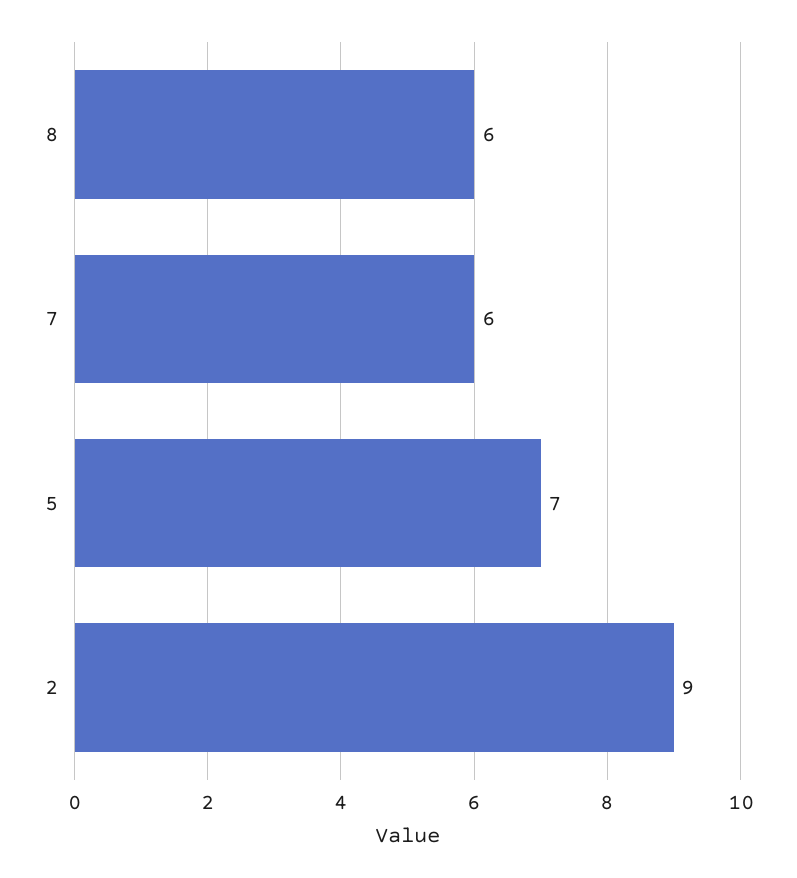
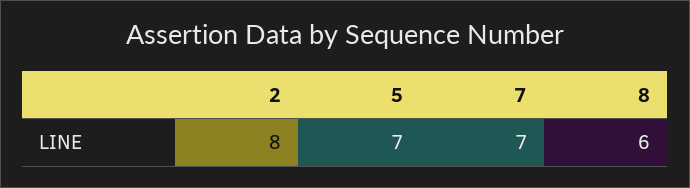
7: 6 -> 7
2: 9 -> 8

